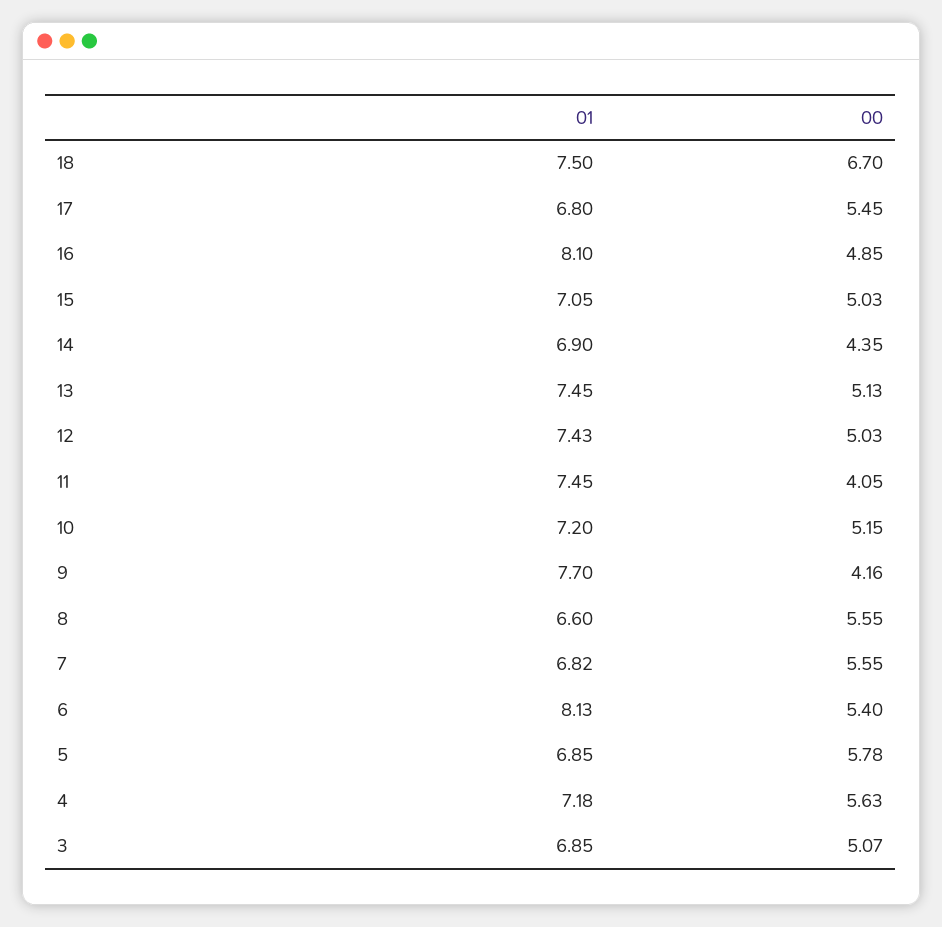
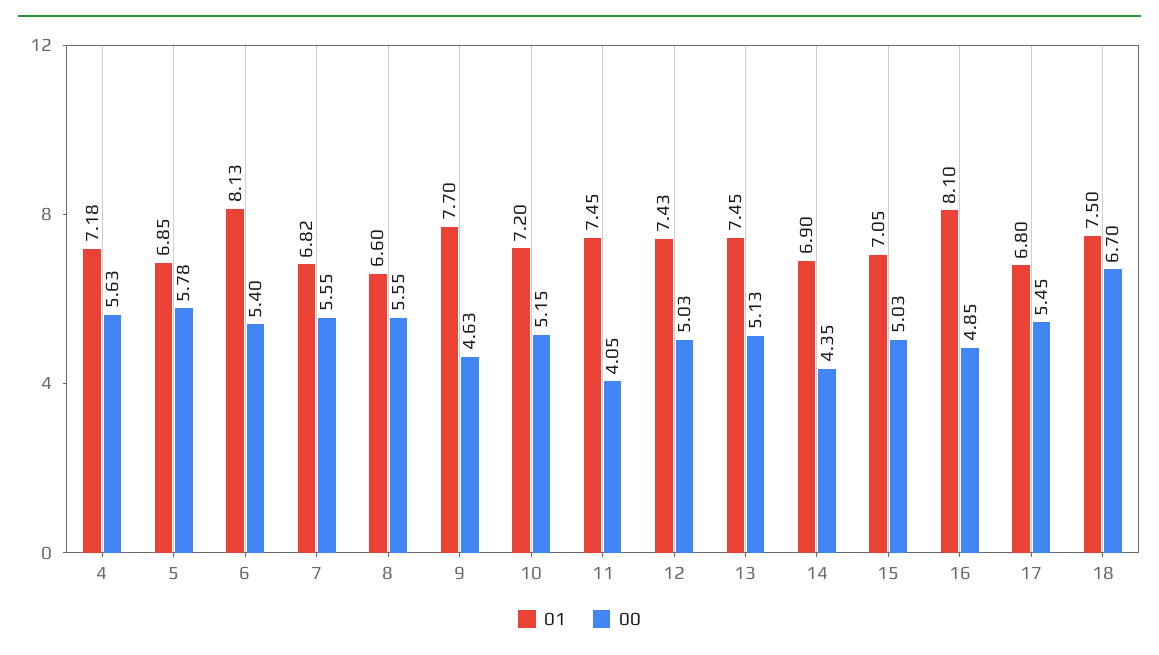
00, 9: 4.16 -> 4.63
01, 3: 6.85 -> none
00, 3: 5.07 -> none

